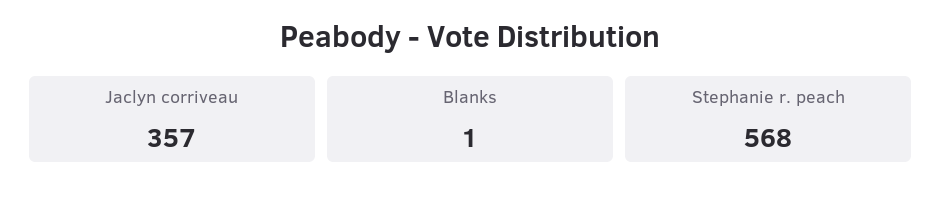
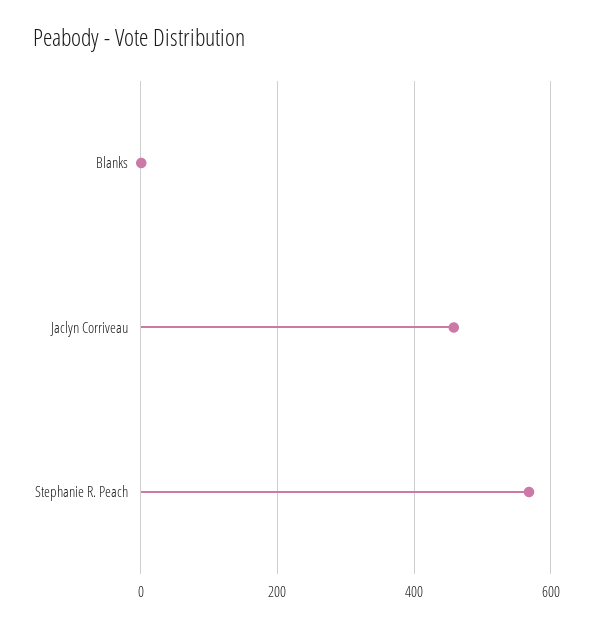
Jaclyn corriveau: 357 -> 460

